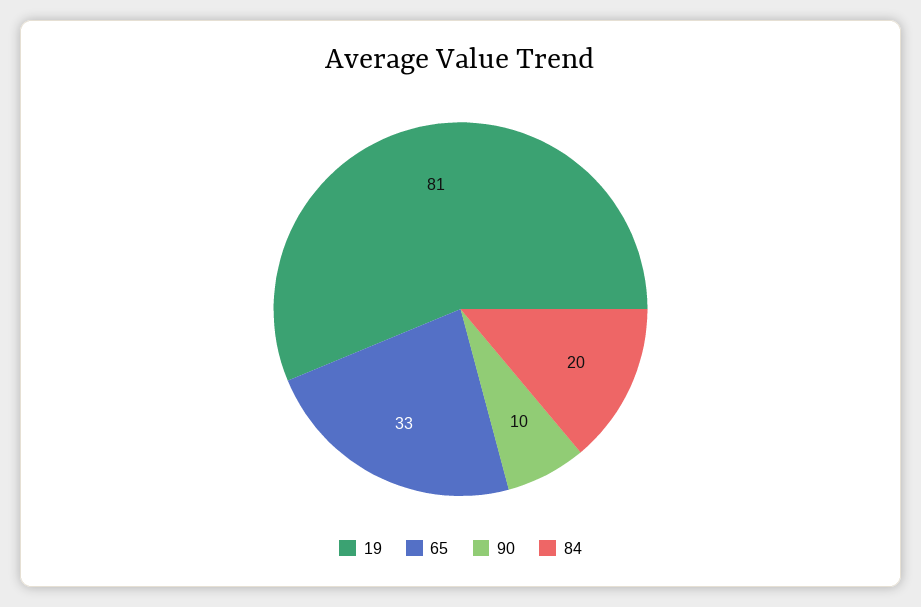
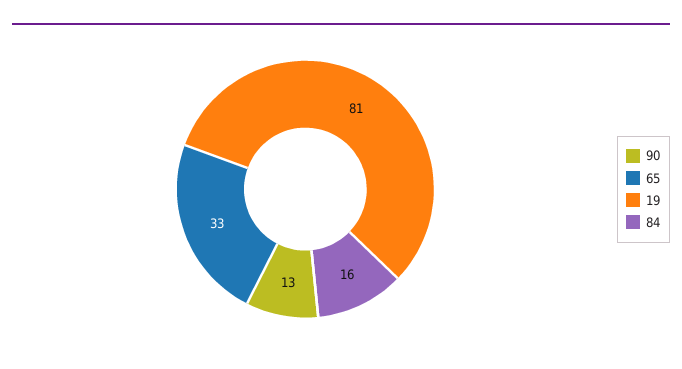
90: 10 -> 13
84: 20 -> 16

